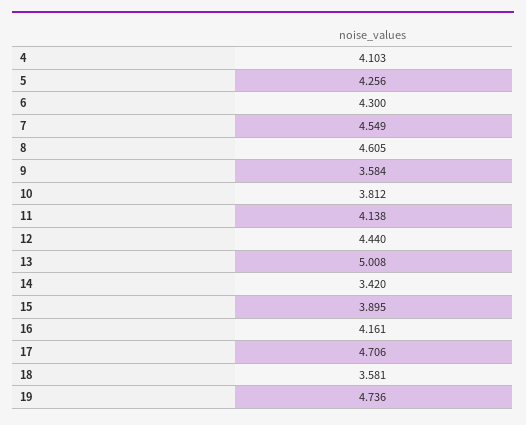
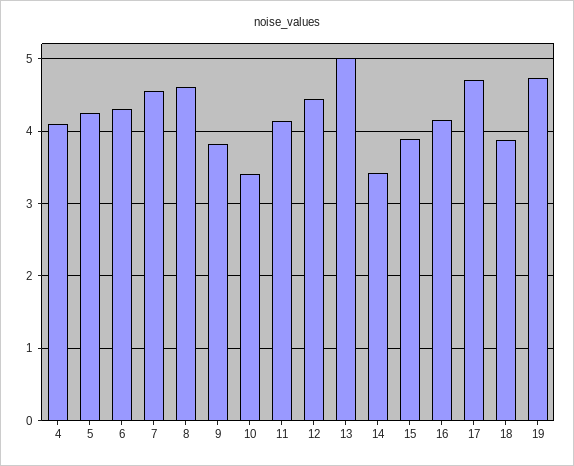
9: 3.584 -> 3.8
10: 3.812 -> 3.4
18: 3.581 -> 3.9

